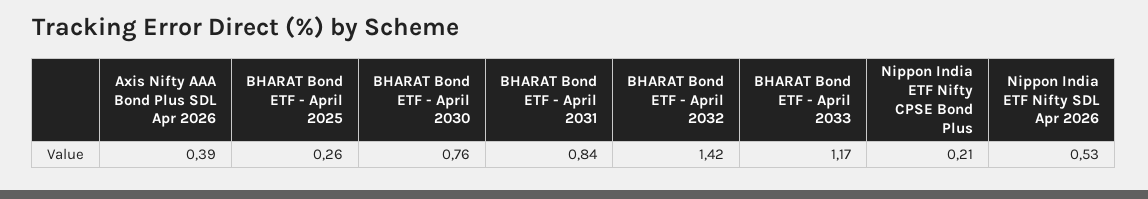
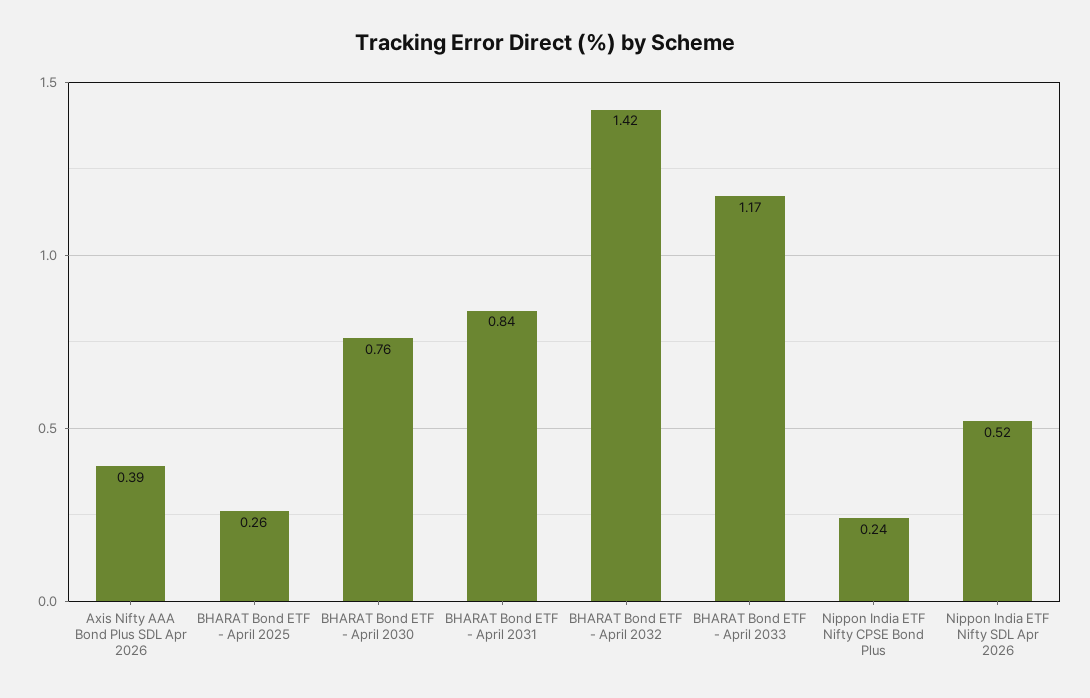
Nippon India ETF Nifty CPSE Bond Plus: 0.21 -> 0.24
Nippon India ETF Nifty SDL Apr 2026: 0.53 -> 0.52

